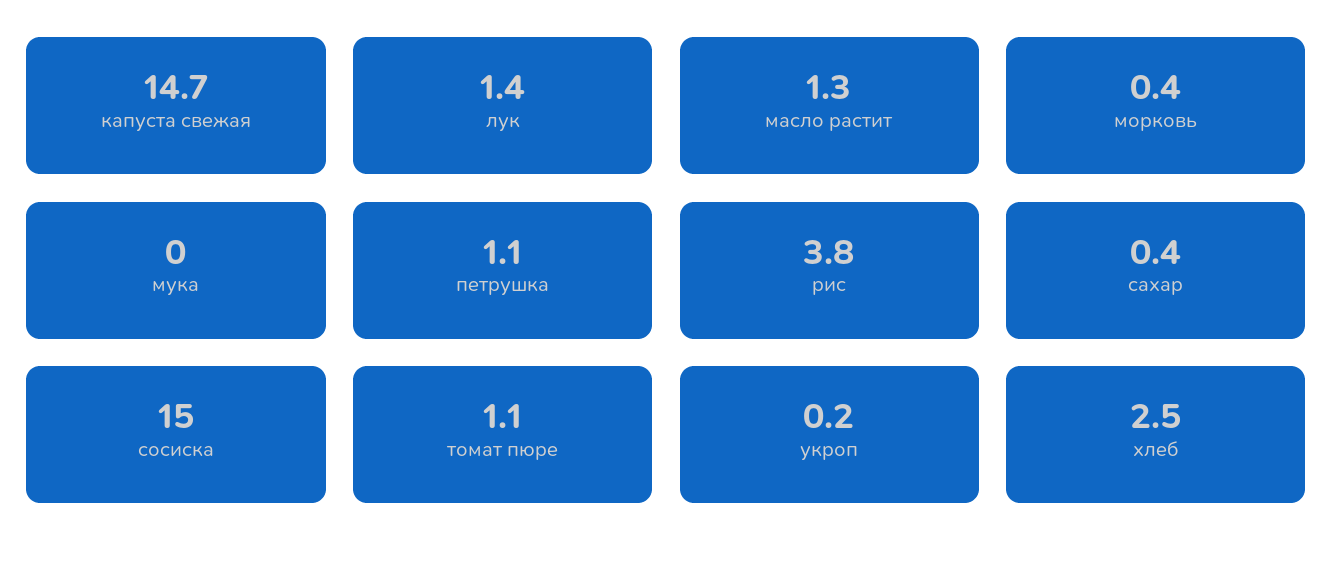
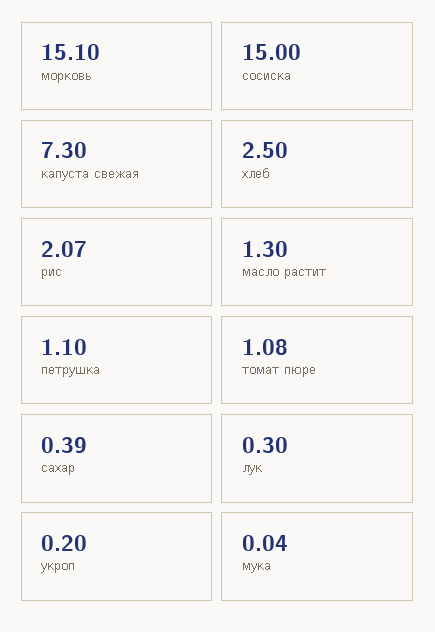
капуста свежая: 14.7 -> 7.3
лук: 1.4 -> 0.3
морковь: 0.4 -> 15.1
рис: 3.8 -> 2.07

